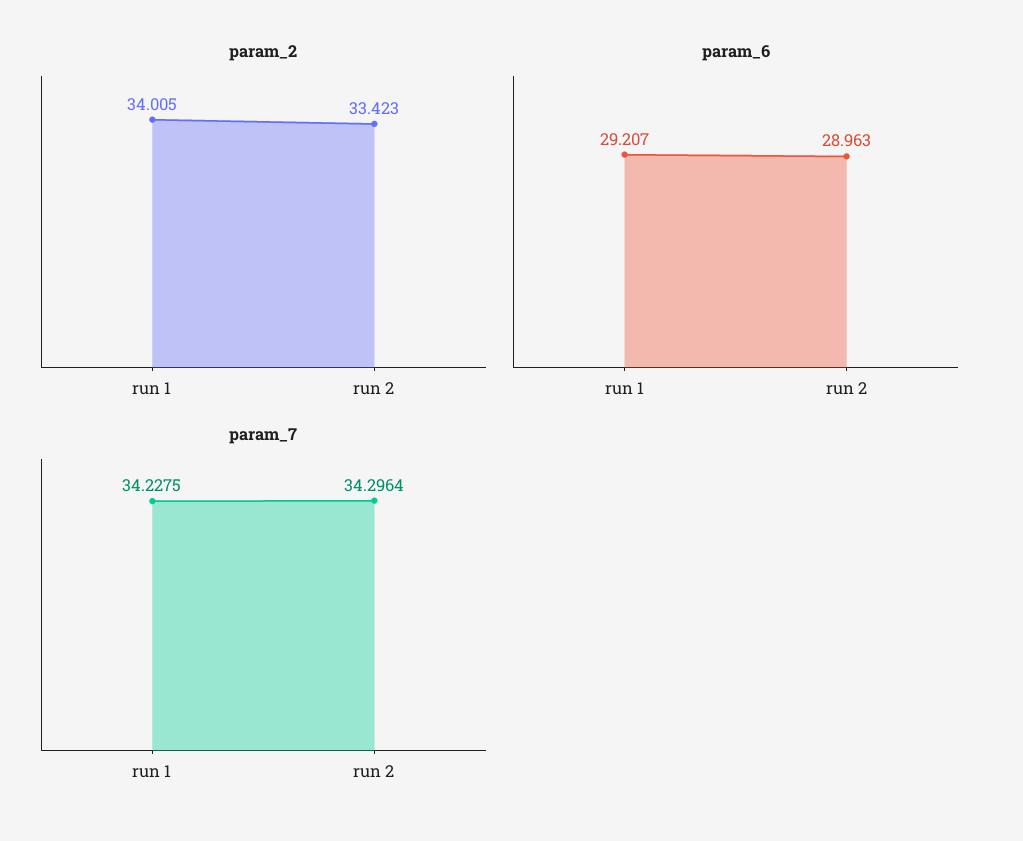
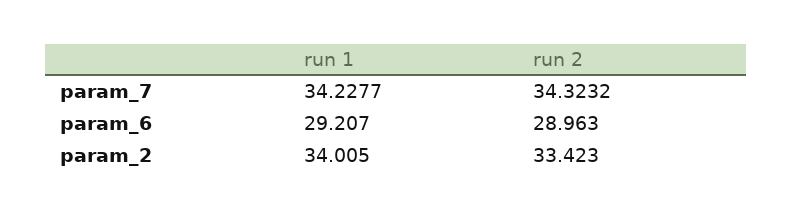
param_7, run 1: 34.2275 -> 34.2277
param_7, run 2: 34.2964 -> 34.3232

